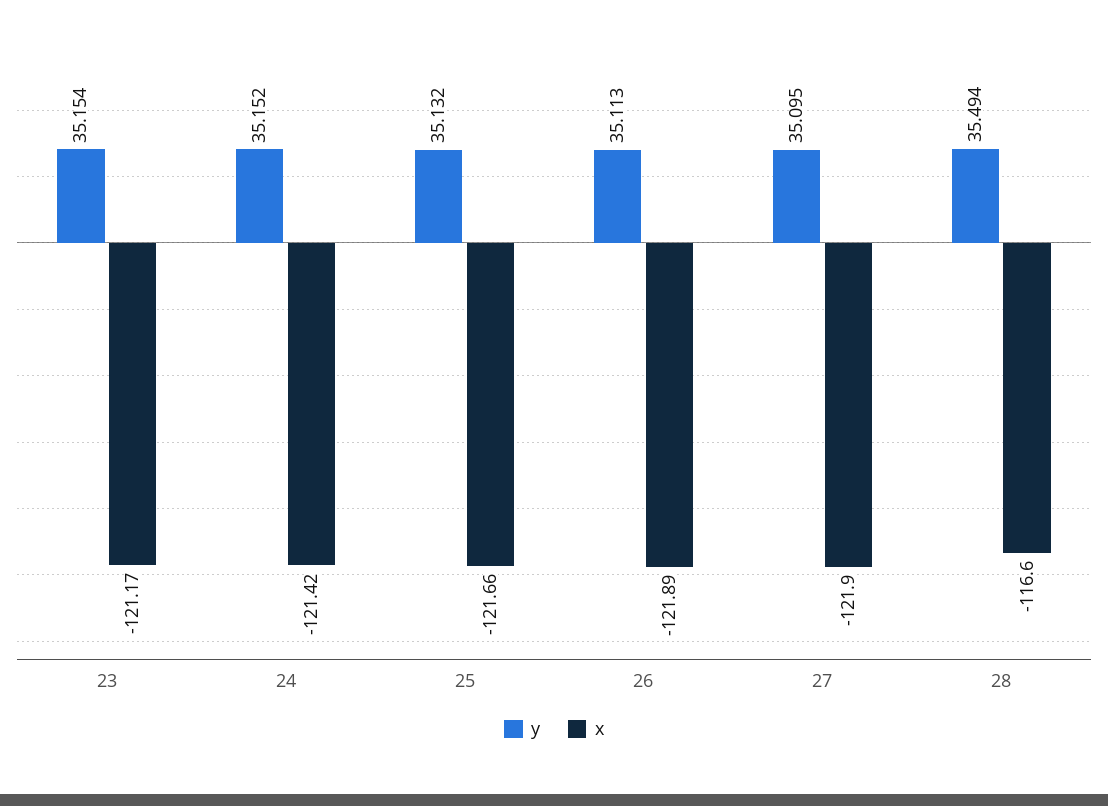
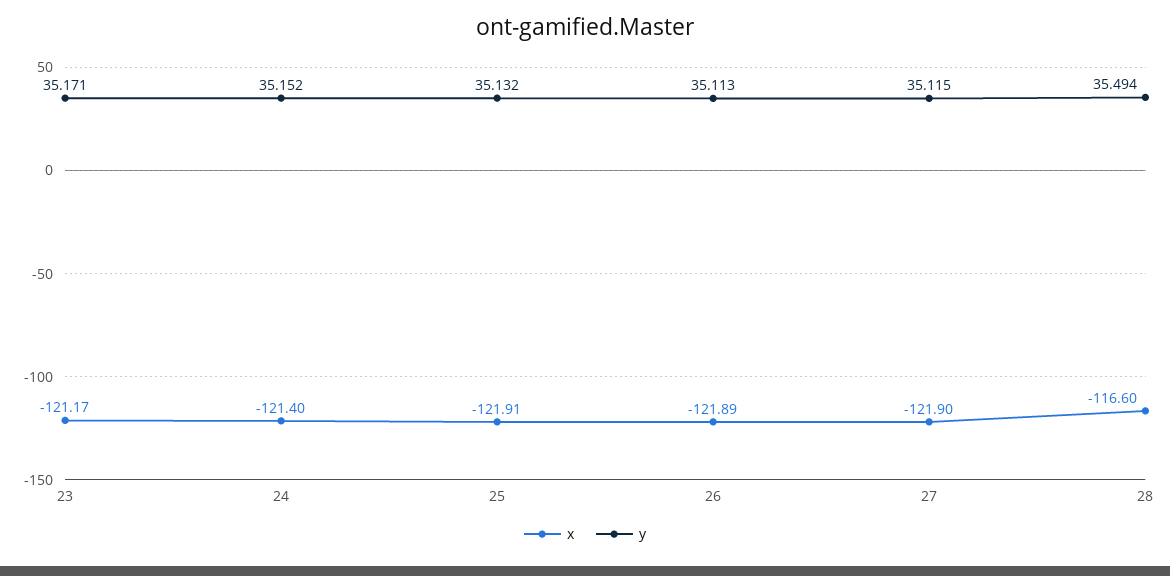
y, 23: 35.154 -> 35.171
x, 24: -121.42 -> -121.4
x, 25: -121.66 -> -121.91
y, 27: 35.095 -> 35.115

